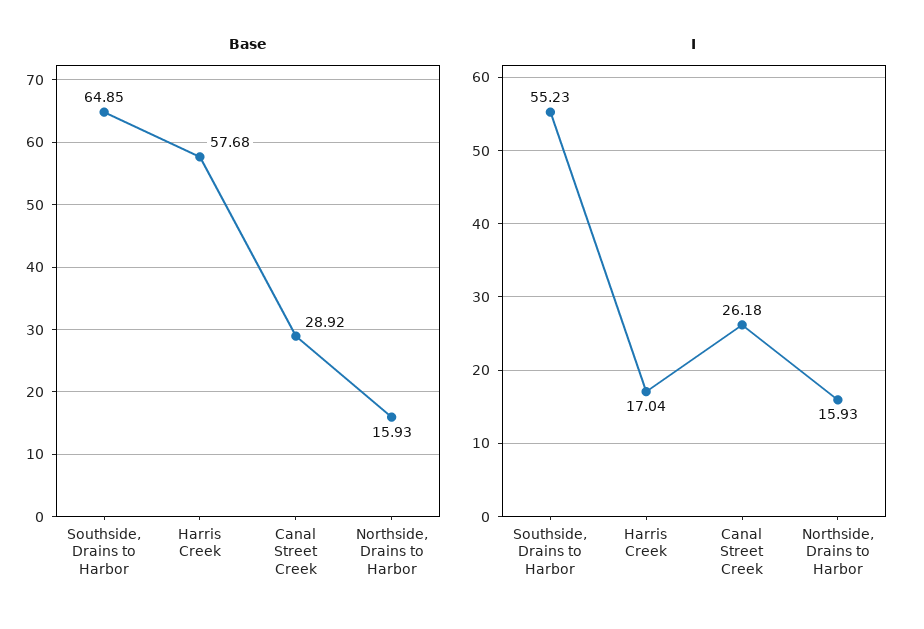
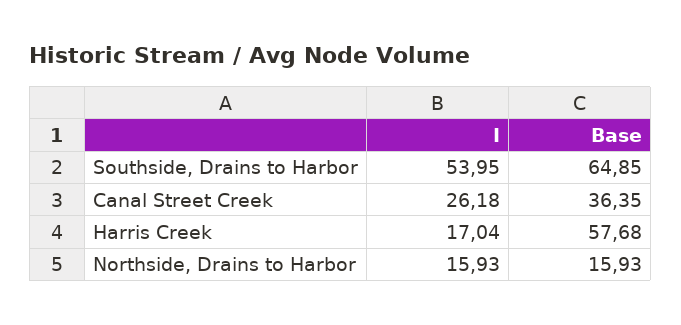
Base, Canal Street Creek: 28.92 -> 36.35
I, Southside, Drains to Harbor: 55.23 -> 53.95

